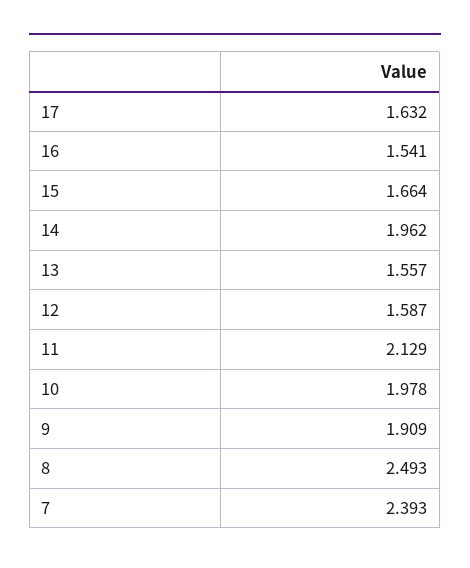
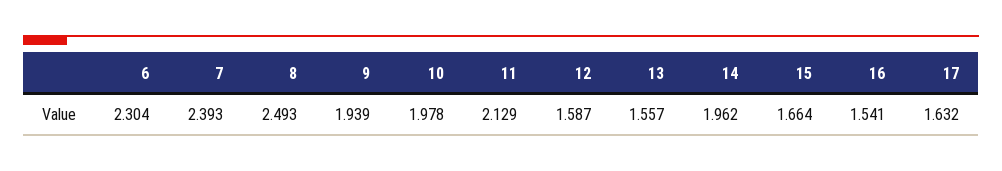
9: 1.909 -> 1.939
6: none -> 2.304

